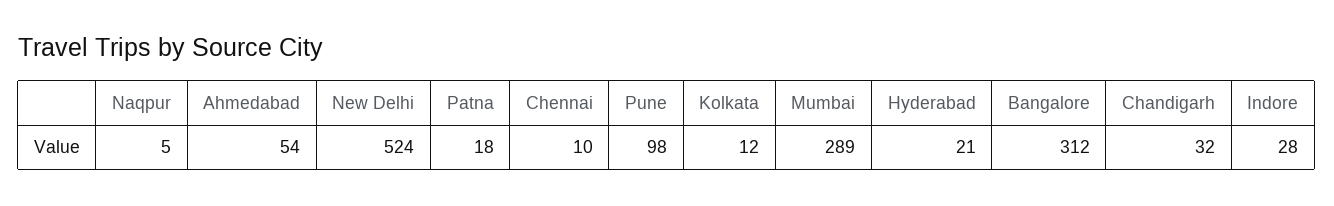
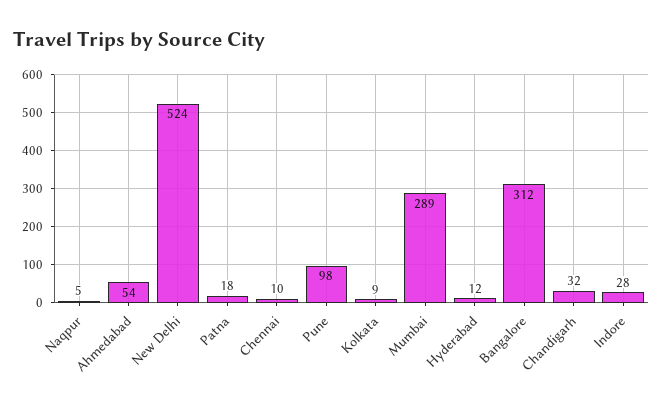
Kolkata: 12 -> 9
Hyderabad: 21 -> 12

